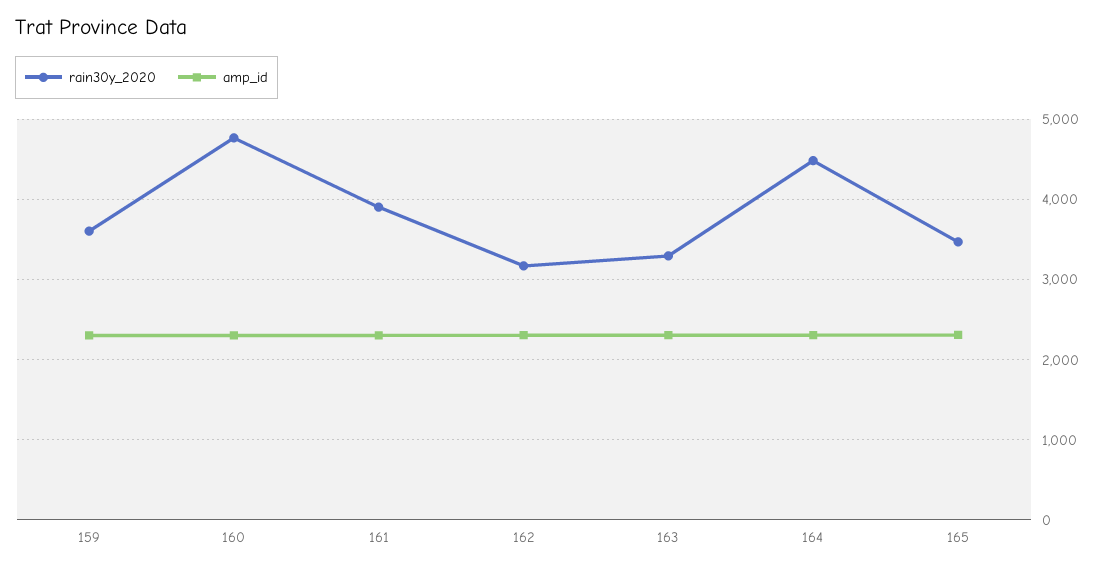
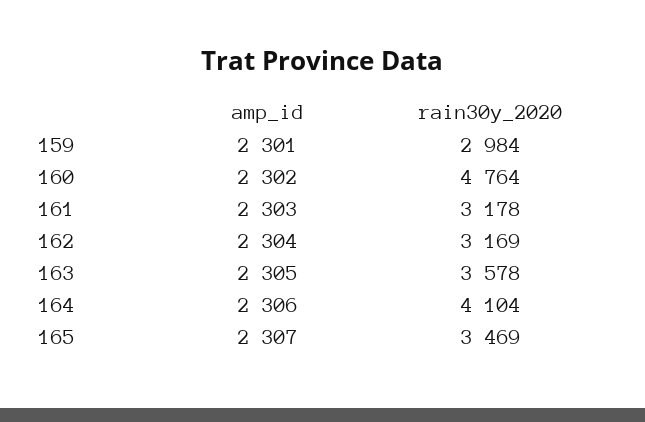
rain30y_2020, 159: 3600 -> 2984
rain30y_2020, 161: 3900 -> 3178
rain30y_2020, 163: 3300 -> 3578
rain30y_2020, 164: 4500 -> 4104

